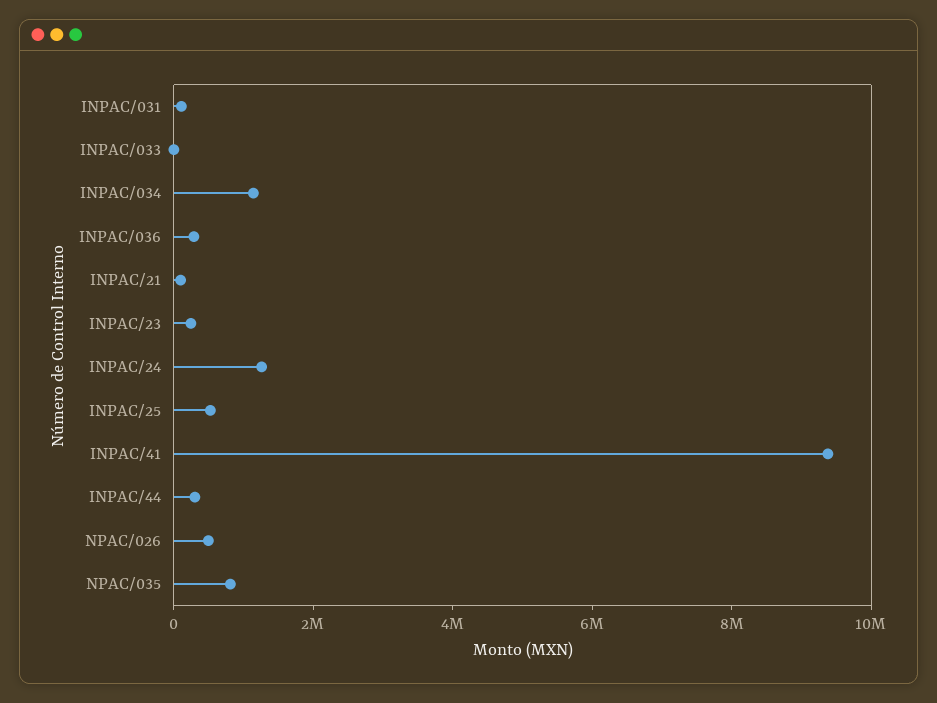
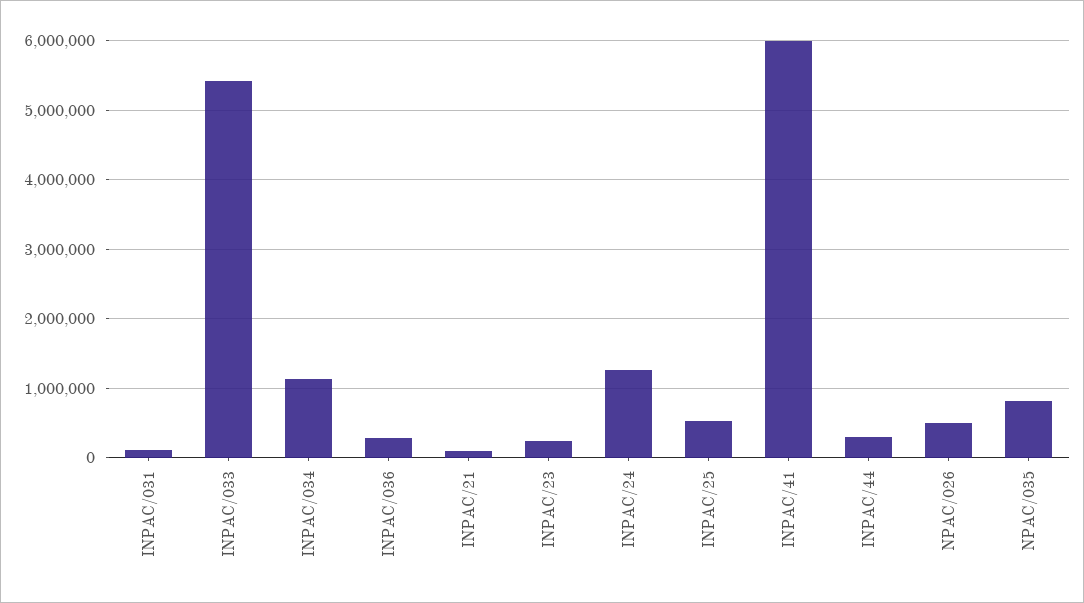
INPAC/033: 0 -> 5400000
INPAC/41: 9500000 -> 6000000

